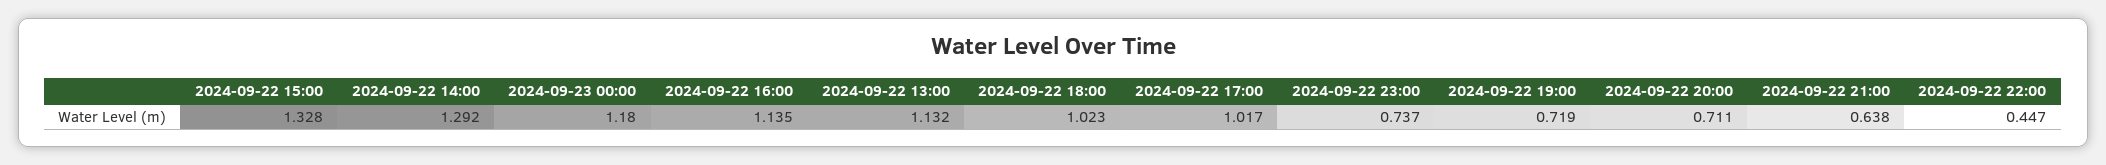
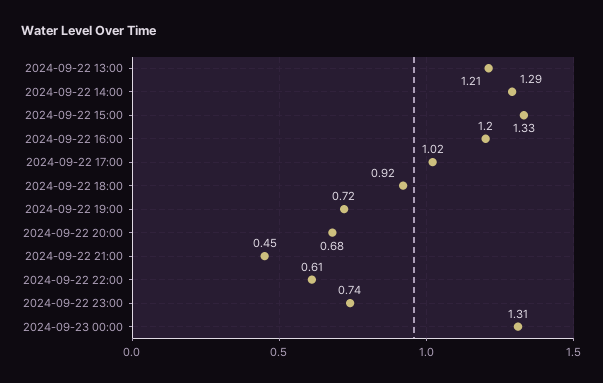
2024-09-23 00:00: 1.18 -> 1.31
2024-09-22 16:00: 1.135 -> 1.2
2024-09-22 13:00: 1.132 -> 1.21
2024-09-22 18:00: 1.023 -> 0.92
2024-09-22 20:00: 0.711 -> 0.68
2024-09-22 21:00: 0.638 -> 0.45
2024-09-22 22:00: 0.447 -> 0.61

